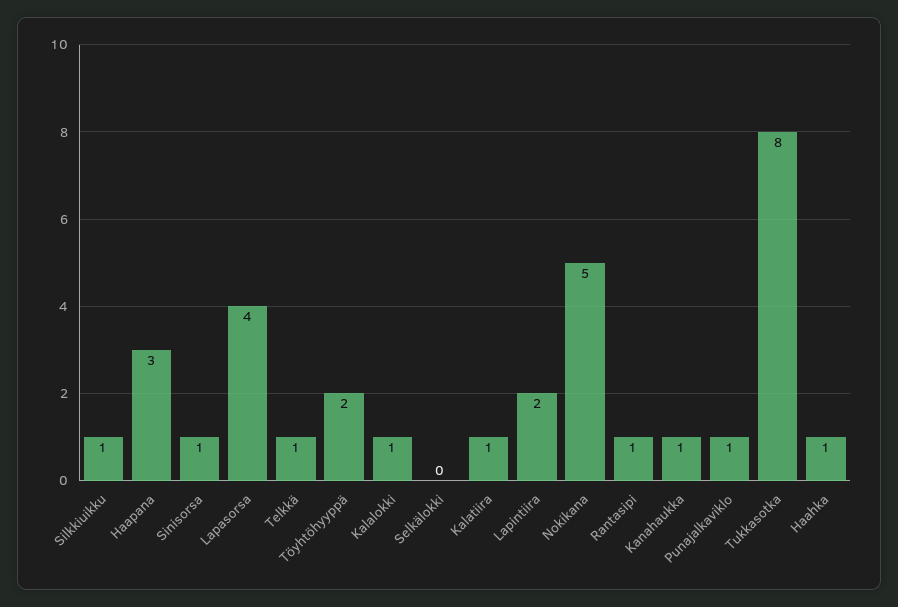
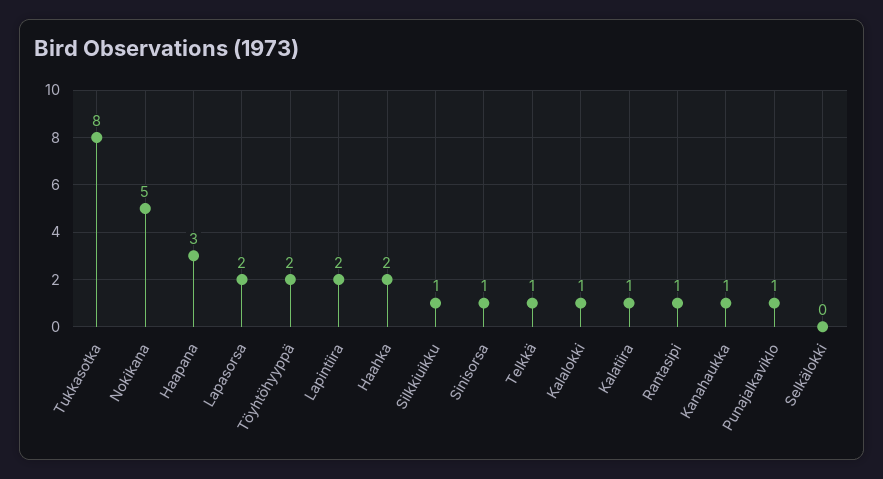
Lapasorsa: 4 -> 2
Haahka: 1 -> 2

